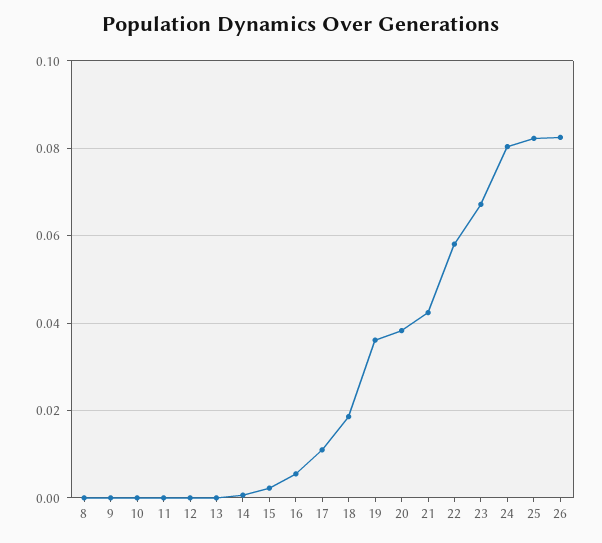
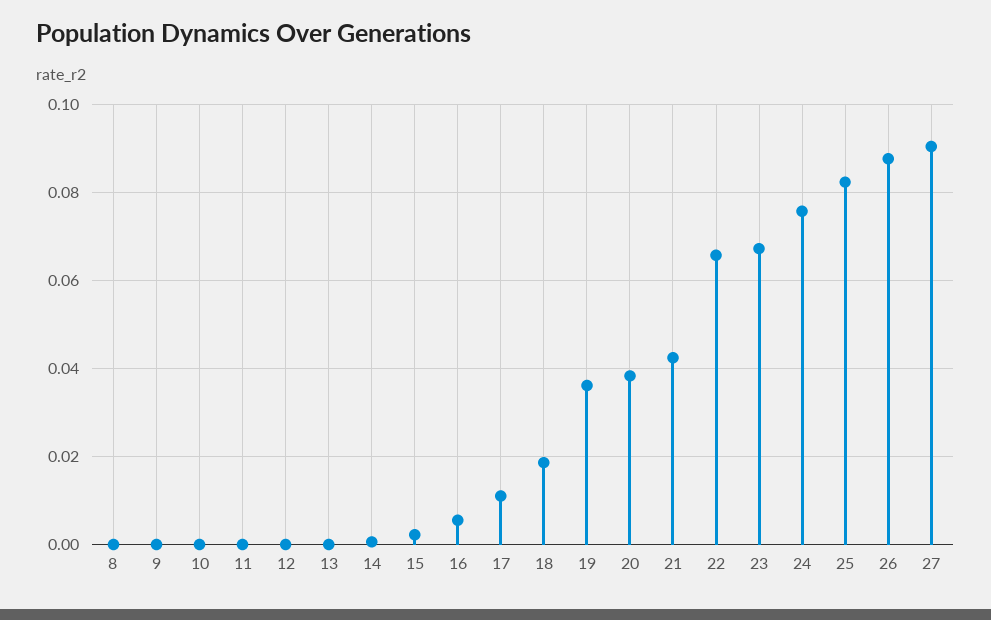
22: 0.058 -> 0.066
24: 0.08 -> 0.076
26: 0.082 -> 0.088
27: none -> 0.09

